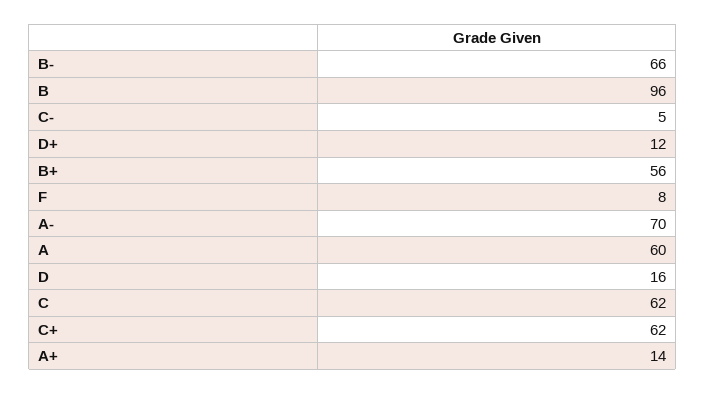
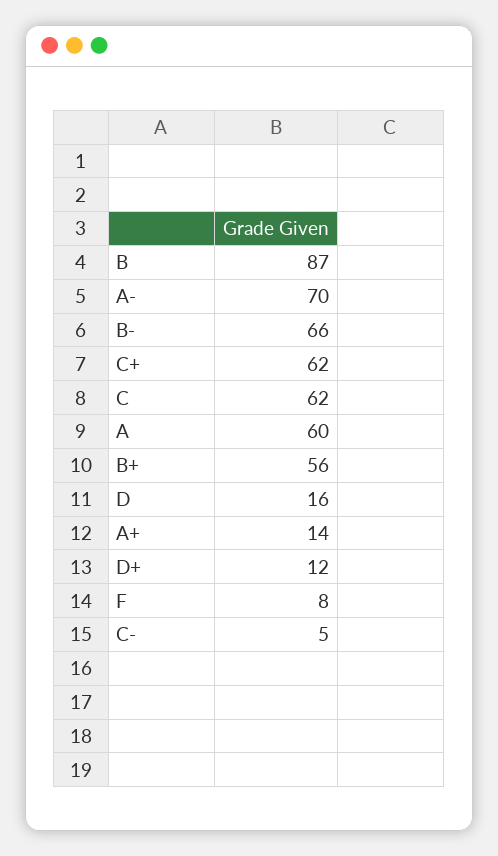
B: 96 -> 87

